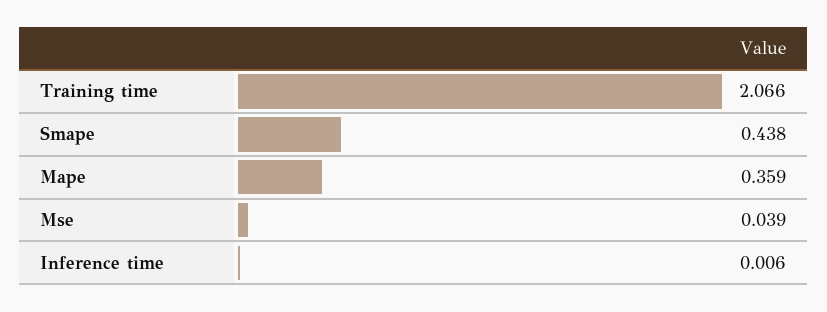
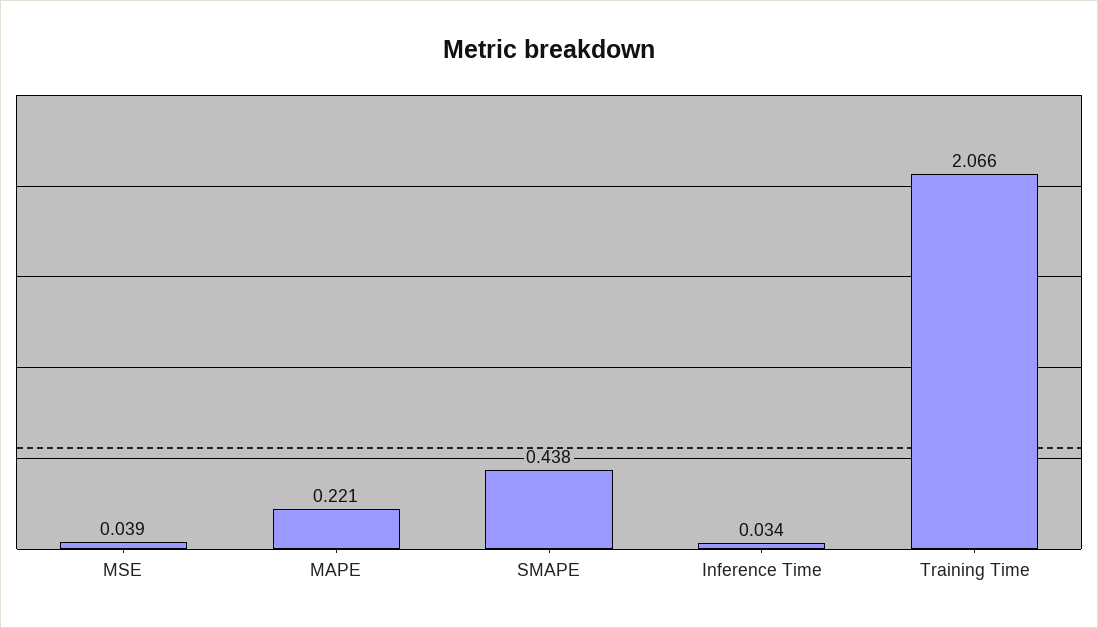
Mape: 0.359 -> 0.221
Inference time: 0.006 -> 0.034

